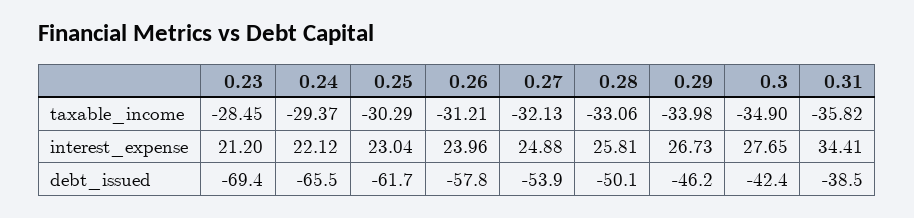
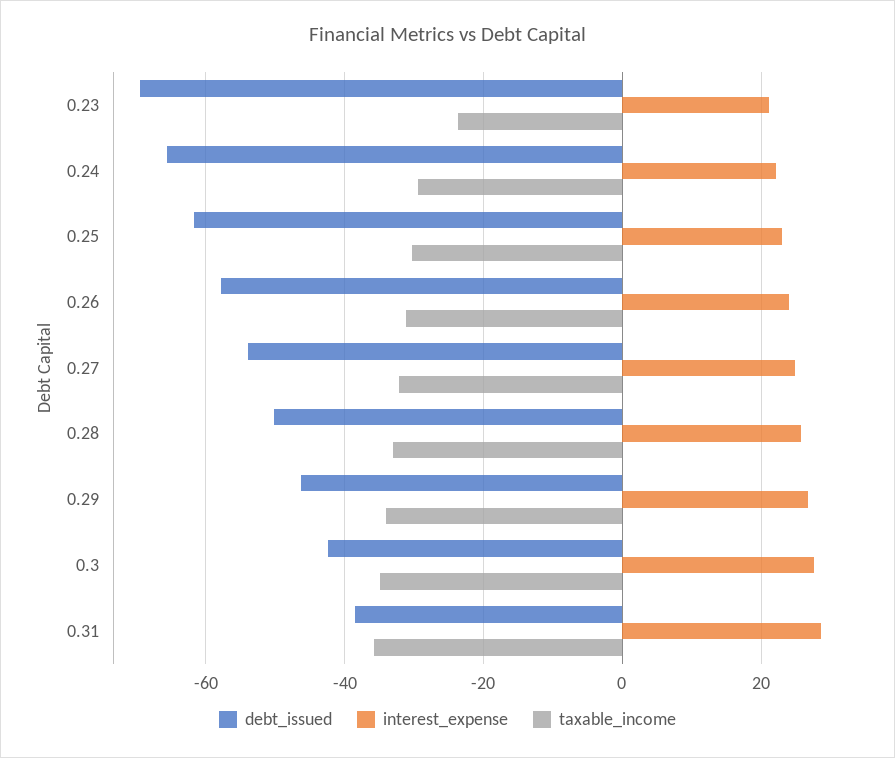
taxable_income, 0.23: -28.45 -> -24
interest_expense, 0.31: 34.41 -> 28

